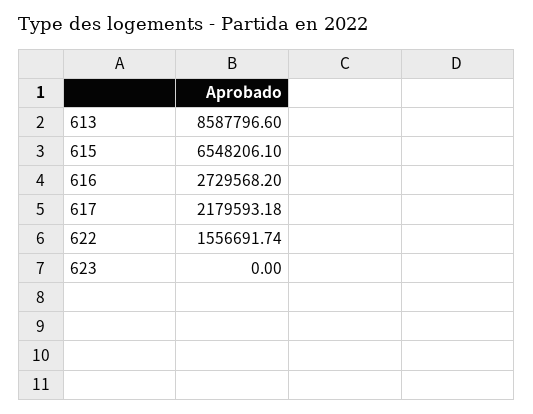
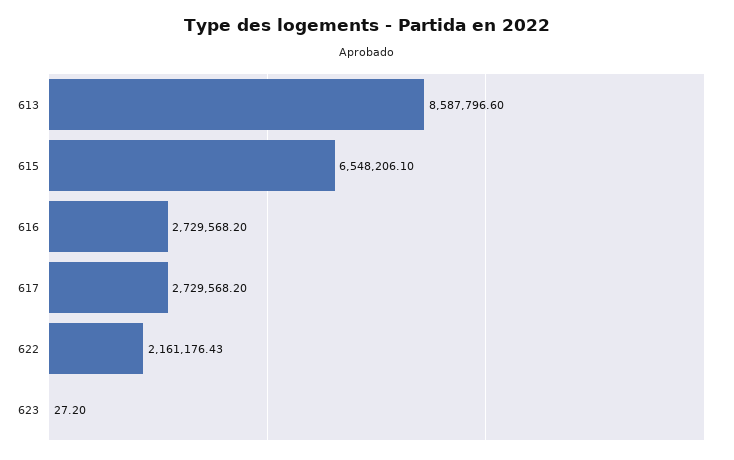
617: 2179593.18 -> 2729568.2
622: 1556691.74 -> 2161176.43
623: 0 -> 27.2

